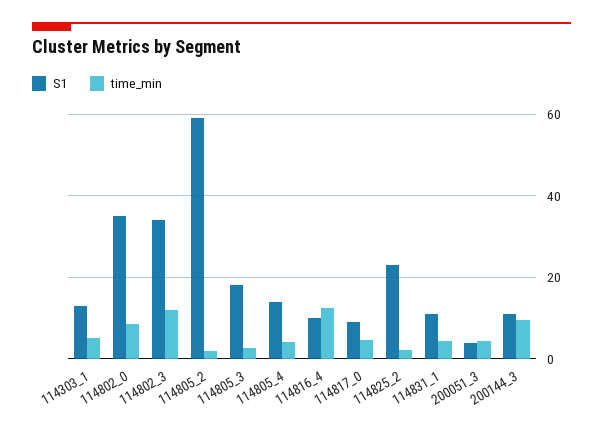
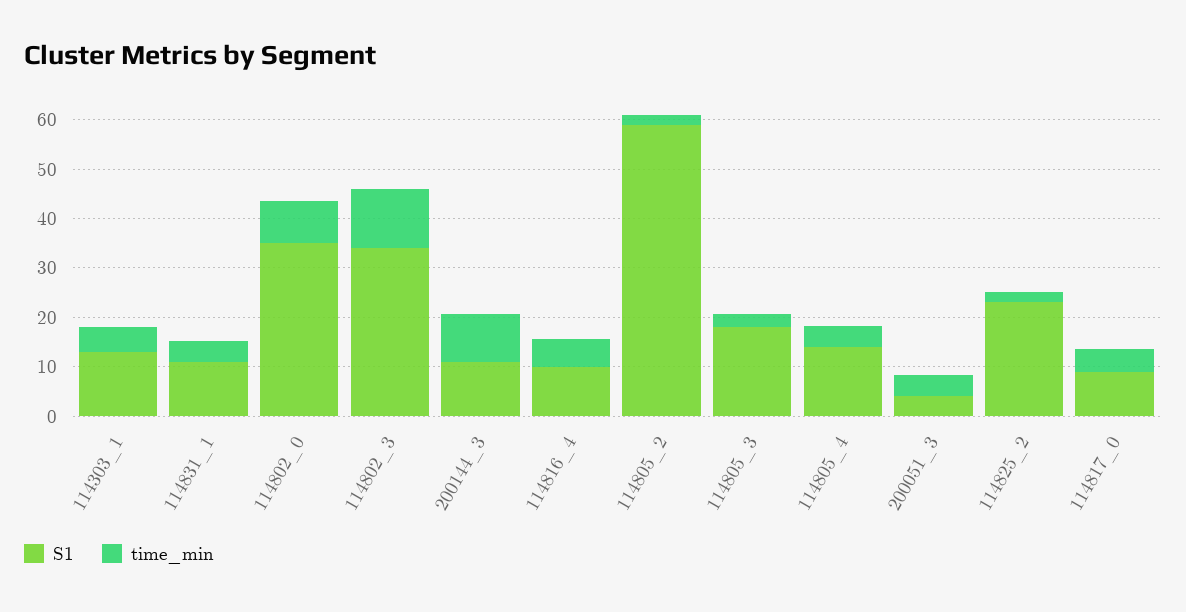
time_min, 114816_4: 12 -> 6

